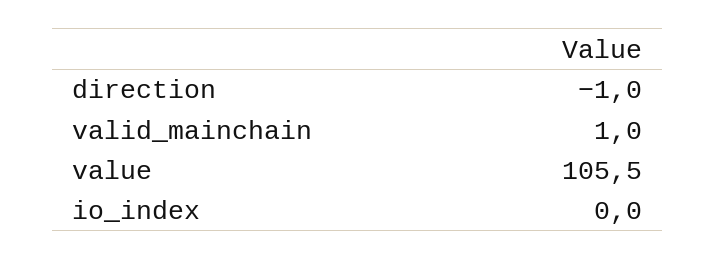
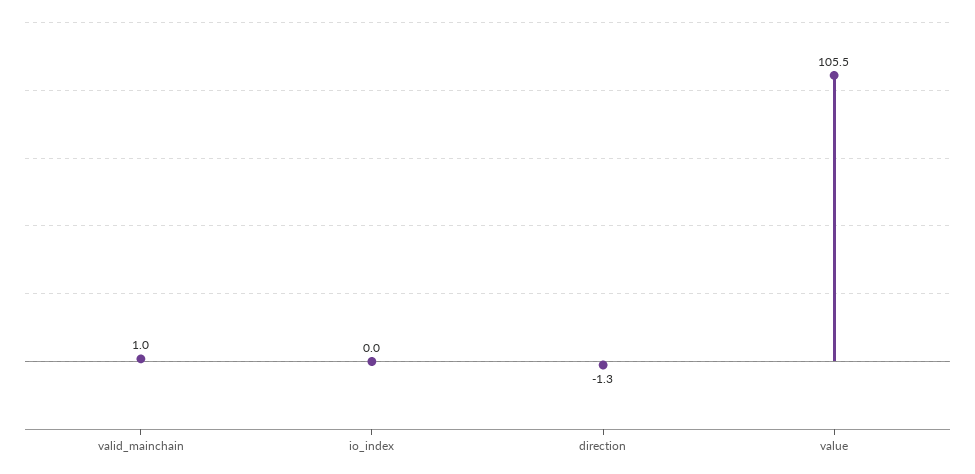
direction: -1 -> -1.3

